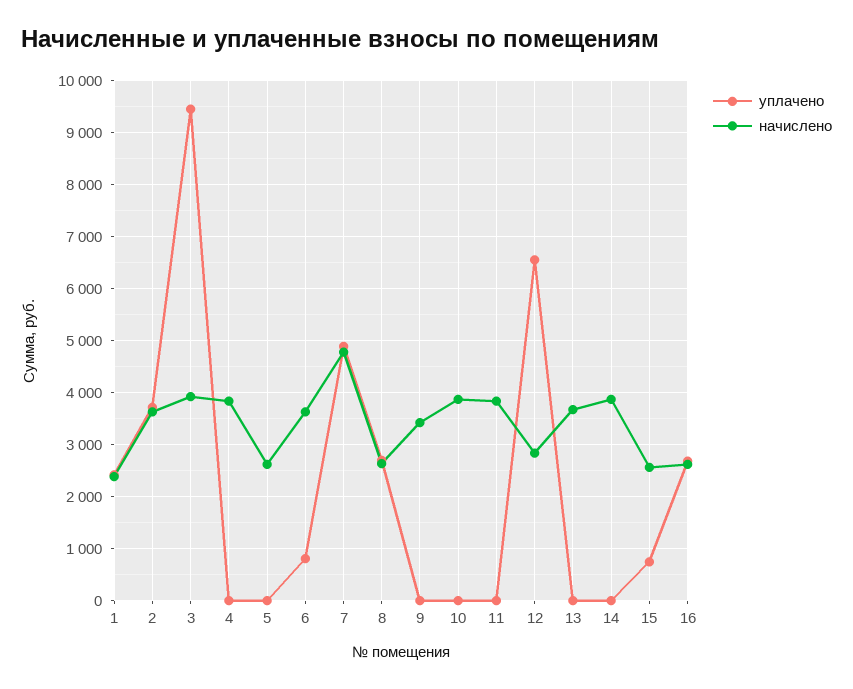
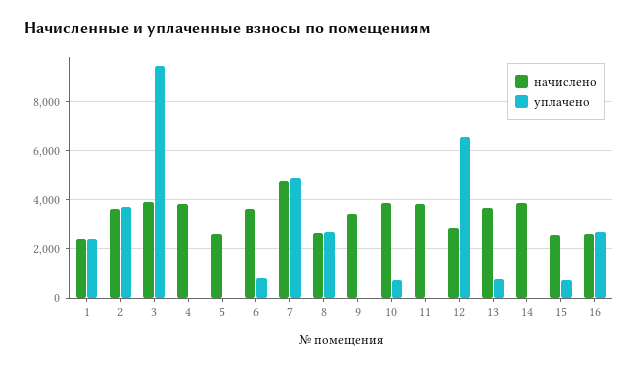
уплачено, 10: 0 -> 750
уплачено, 13: 0 -> 750

